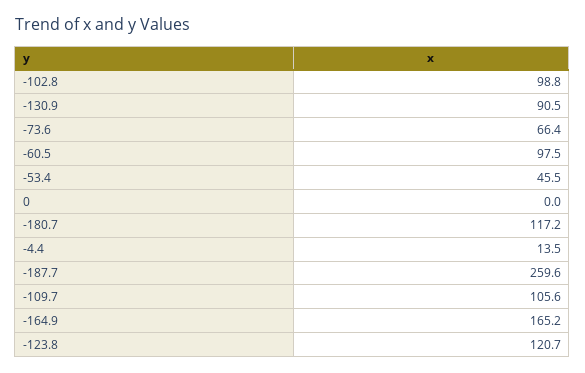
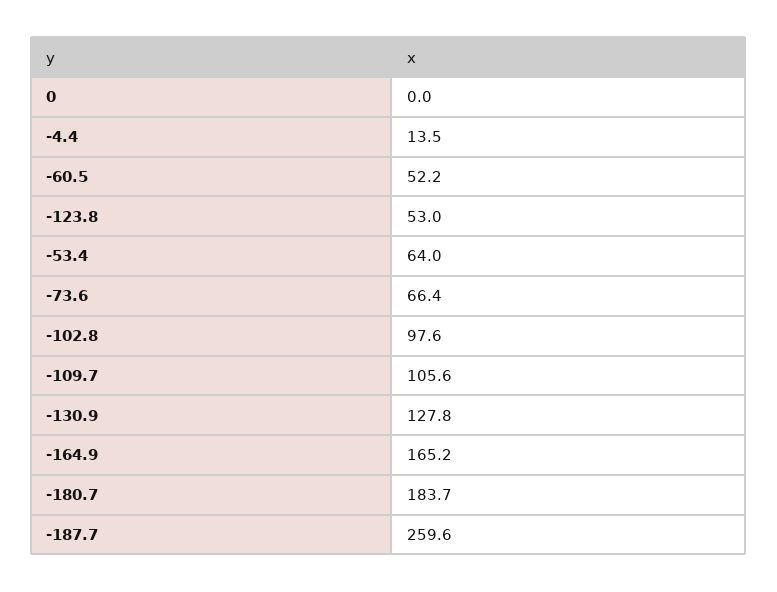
-102.8: 98.8 -> 97.6
-130.9: 90.5 -> 127.8
-60.5: 97.5 -> 52.2
-53.4: 45.5 -> 64
-180.7: 117.2 -> 183.7
-123.8: 120.7 -> 53

